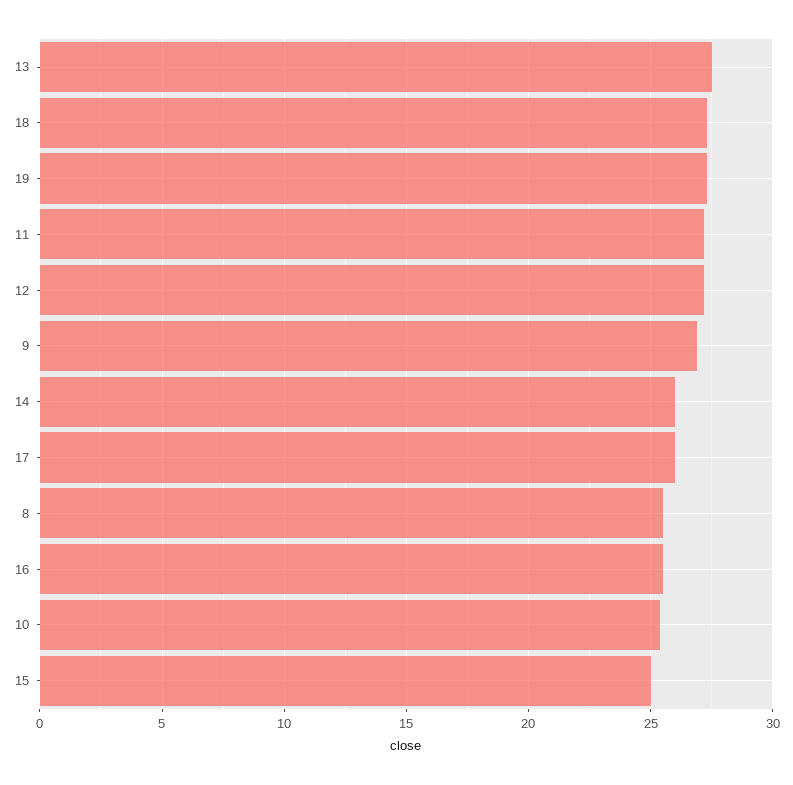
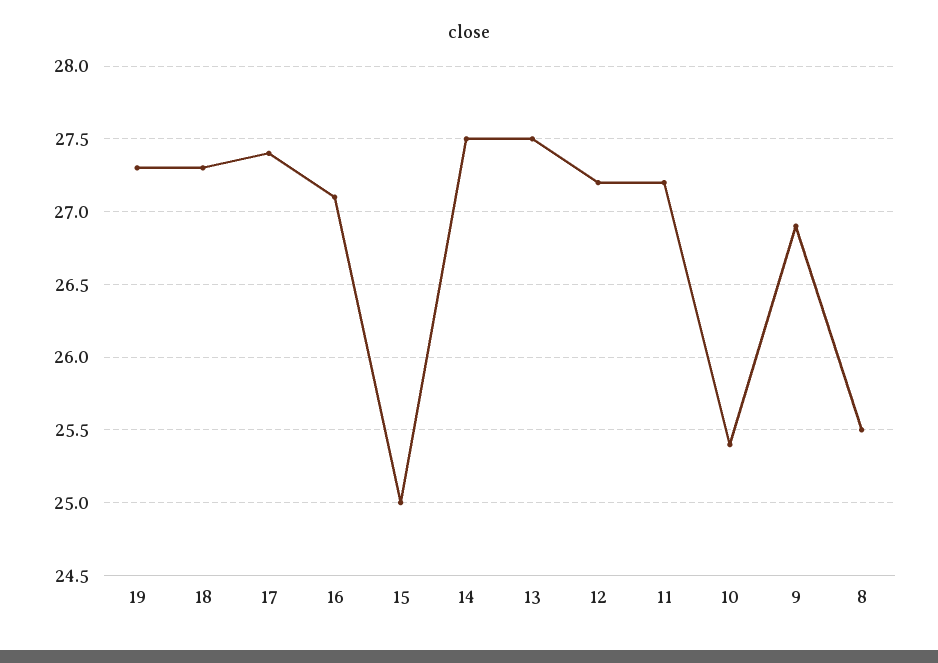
14: 26 -> 27.5
17: 26 -> 27.4
16: 25.5 -> 27.1

